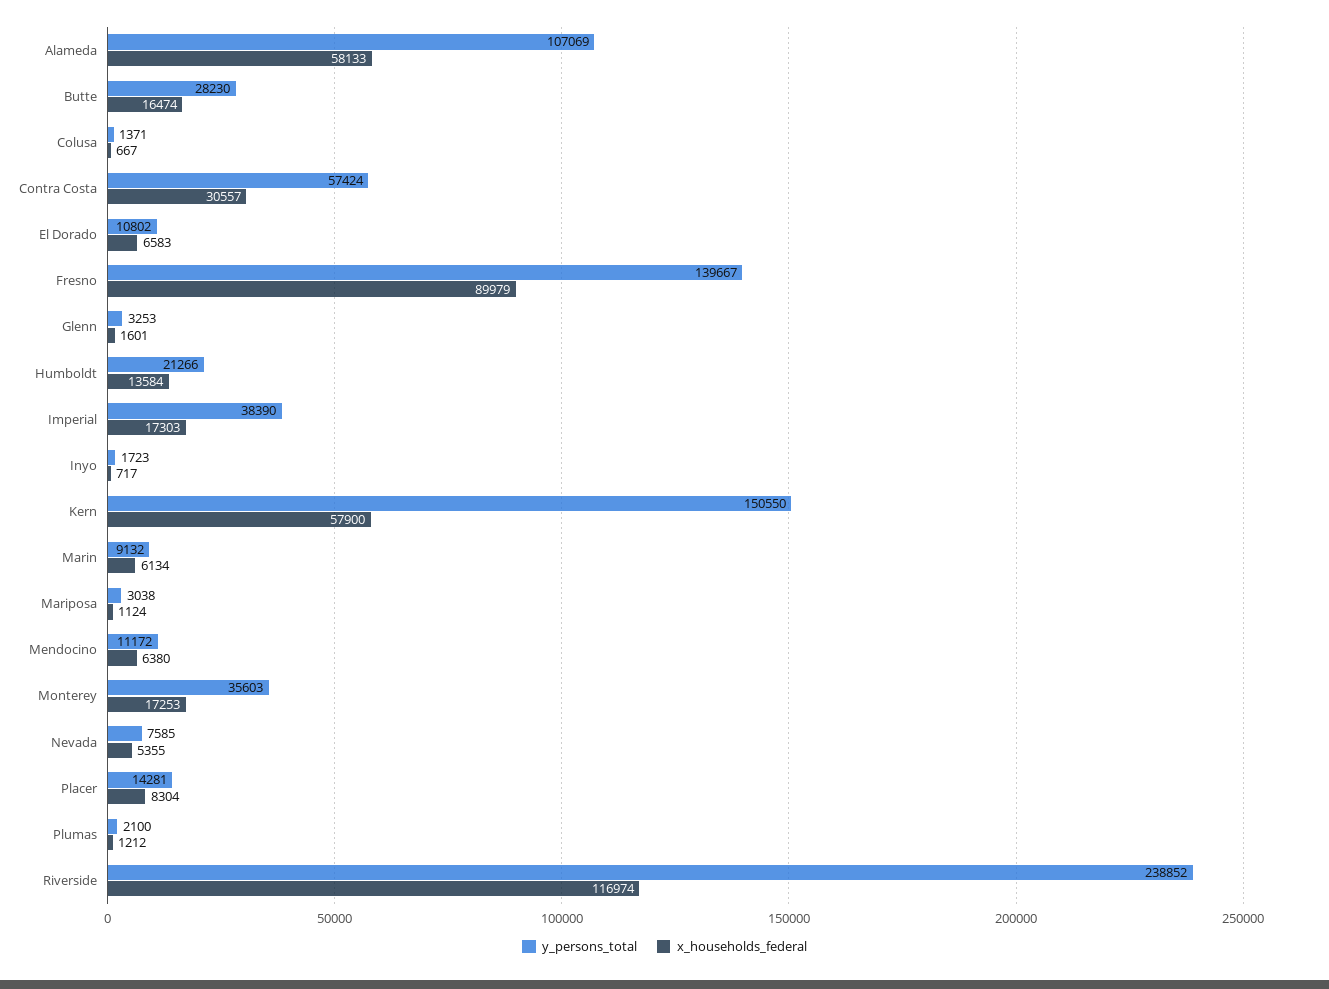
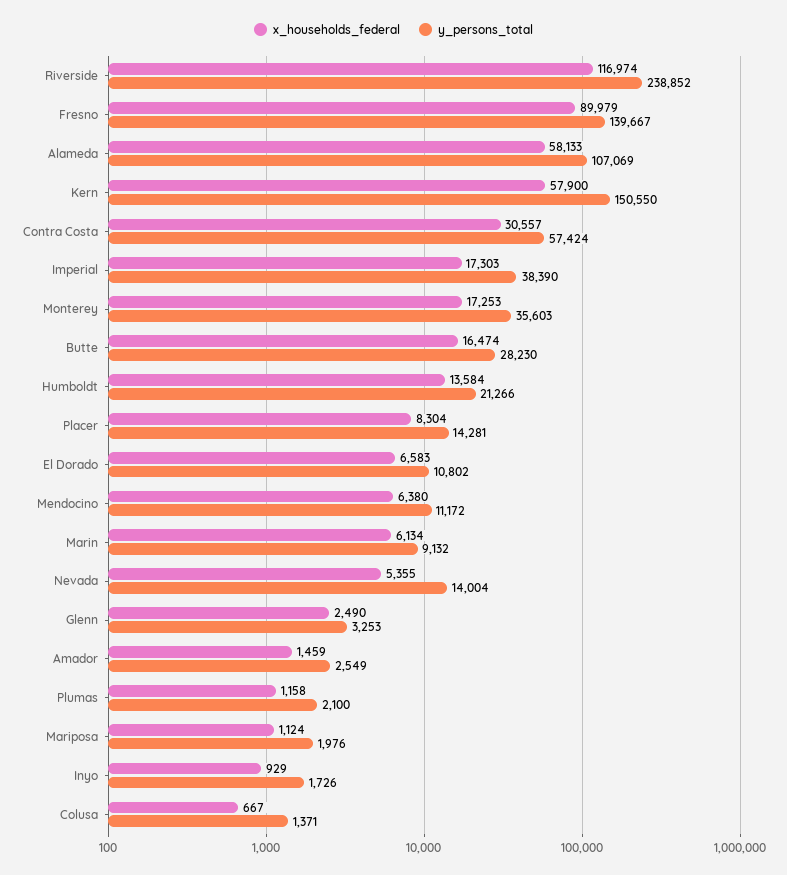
x_households_federal, Glenn: 1601 -> 2490
y_persons_total, Inyo: 1723 -> 1726
x_households_federal, Inyo: 717 -> 929
y_persons_total, Mariposa: 3038 -> 1976
y_persons_total, Nevada: 7585 -> 14004
x_households_federal, Plumas: 1212 -> 1158
x_households_federal, Amador: none -> 1459
y_persons_total, Amador: none -> 2549

